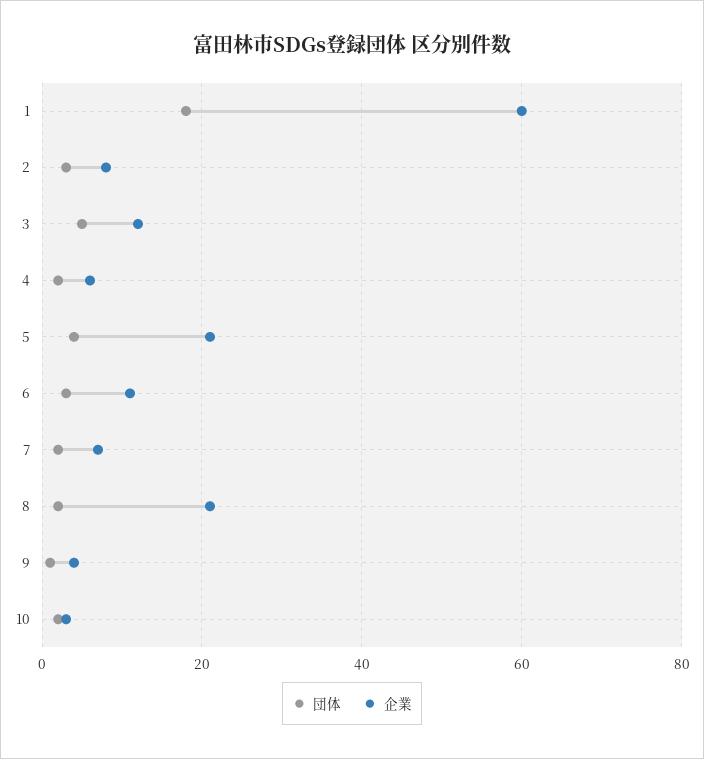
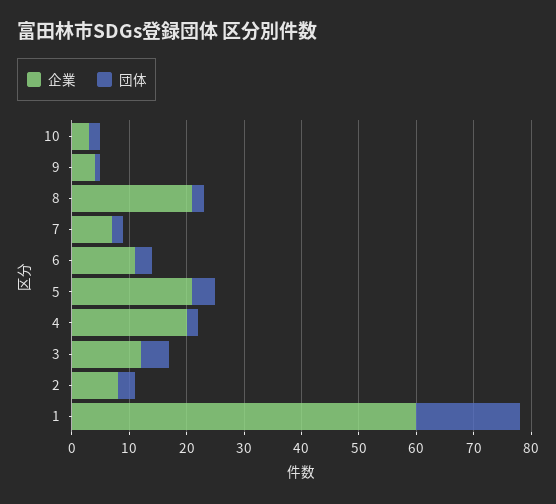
企業, 4: 5 -> 20

